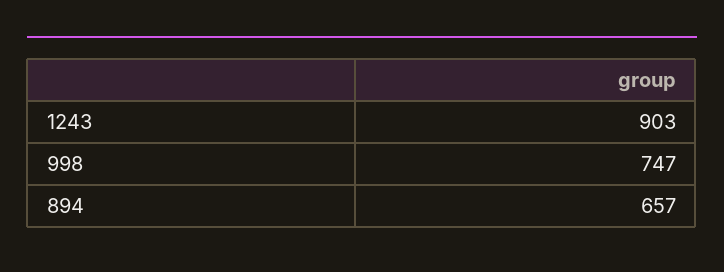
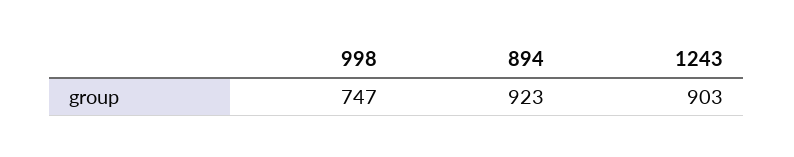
894: 657 -> 923

